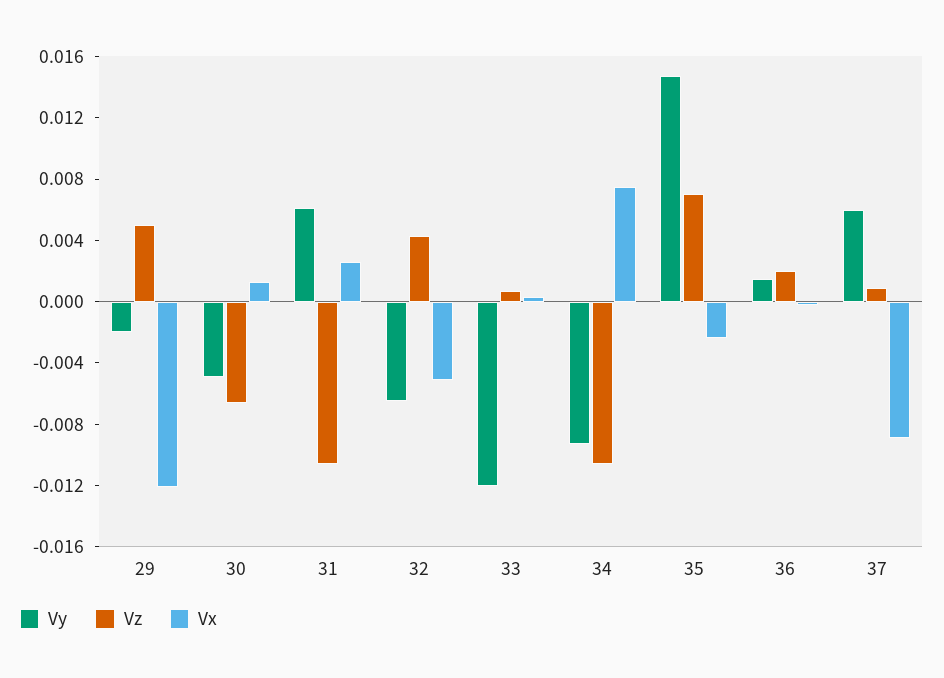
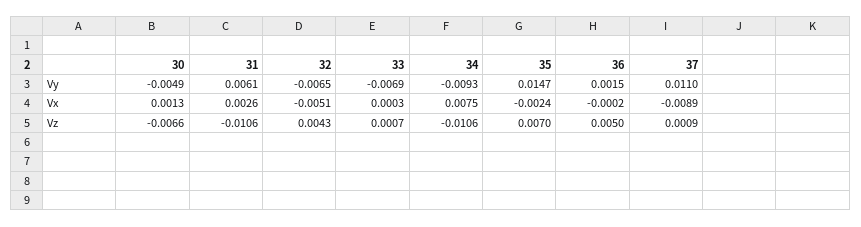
Vy, 29: -0.002 -> none
Vz, 29: 0.005 -> none
Vx, 29: -0.012 -> none
Vy, 33: -0.012 -> -0.0069
Vz, 36: 0.002 -> 0.005
Vy, 37: 0.006 -> 0.011

